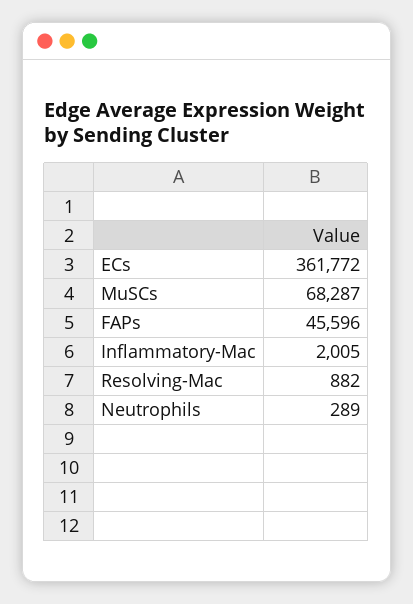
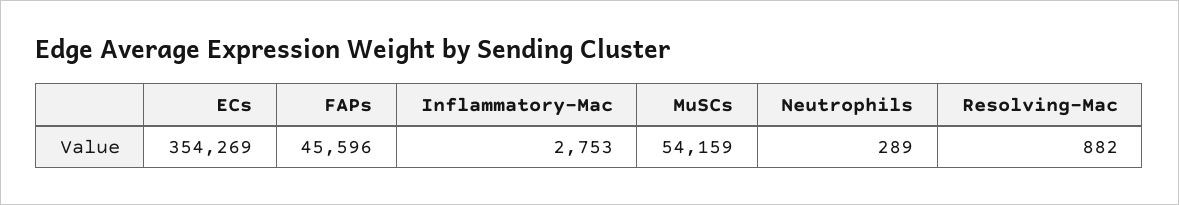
ECs: 361772 -> 354269
MuSCs: 68287 -> 54159
Inflammatory-Mac: 2005 -> 2753

